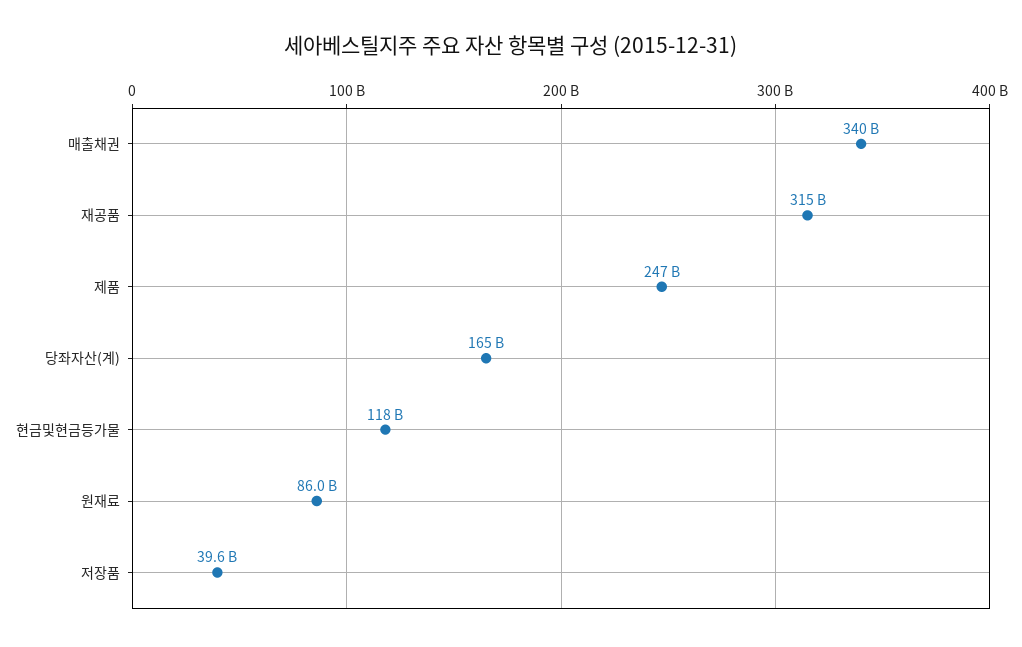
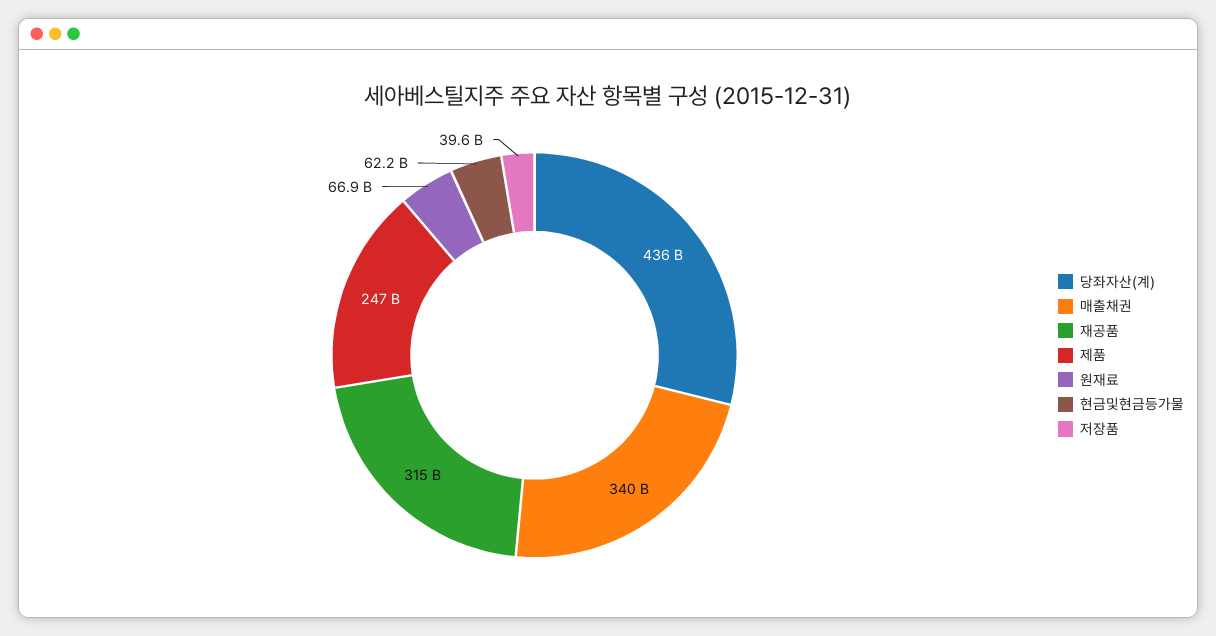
당좌자산(계): 165000000000 -> 436000000000
현금및현금등가물: 118000000000 -> 62200000000
원재료: 86000000000 -> 66900000000

